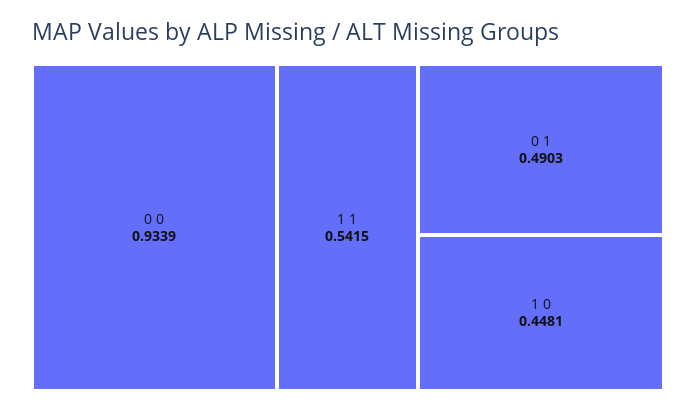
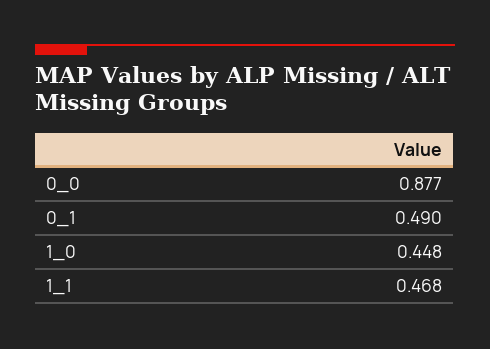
0 0: 0.9339 -> 0.877
1 1: 0.5415 -> 0.468

